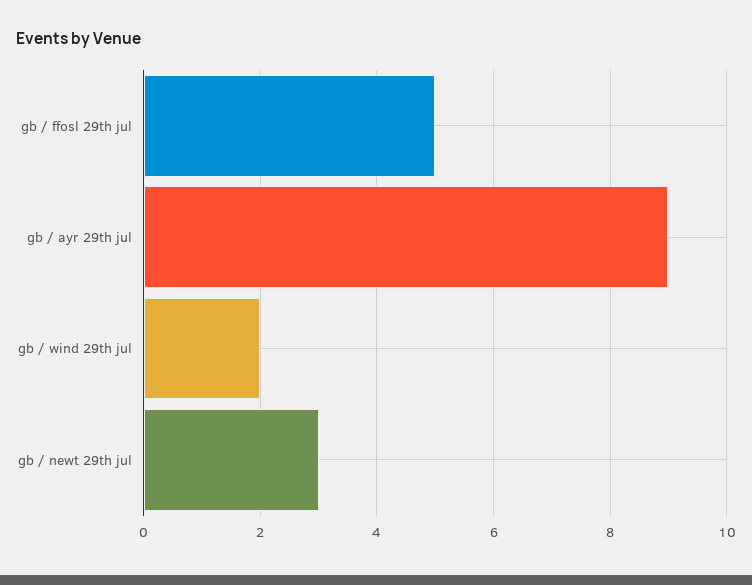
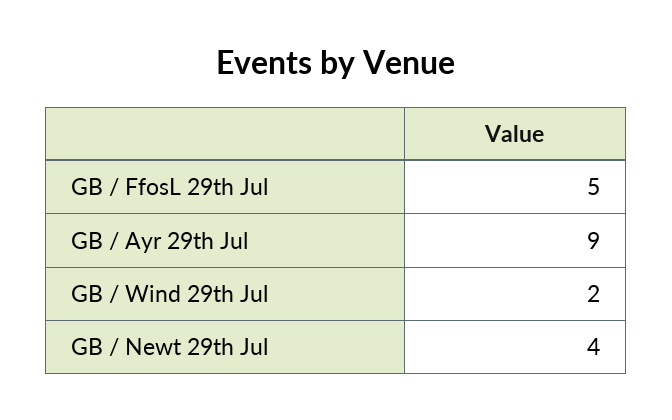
gb / newt 29th jul: 3 -> 4

